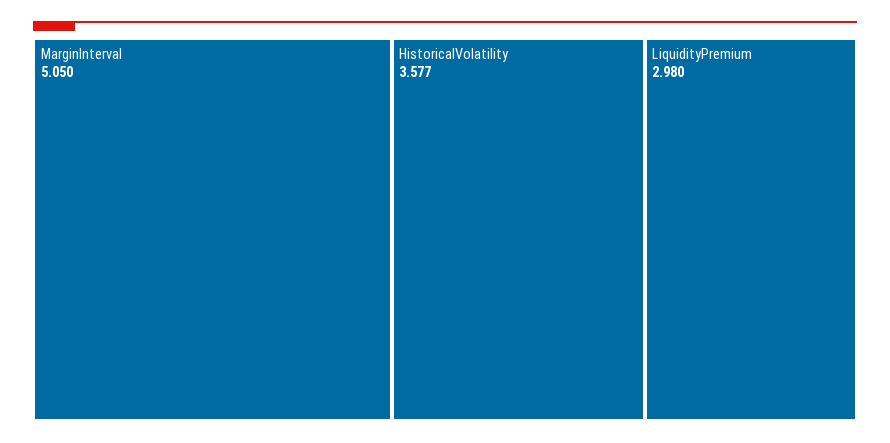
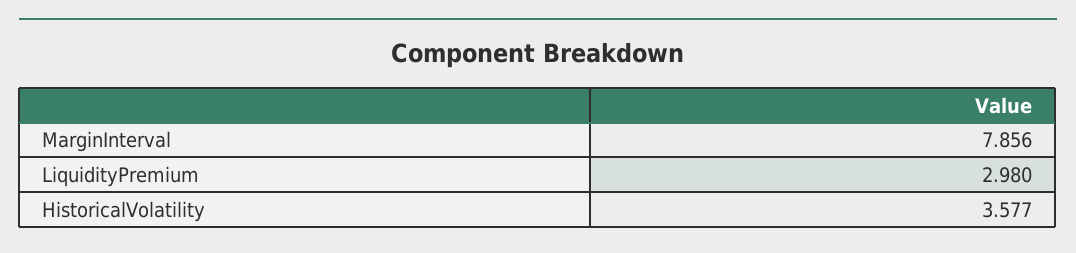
MarginInterval: 5.05 -> 7.856

